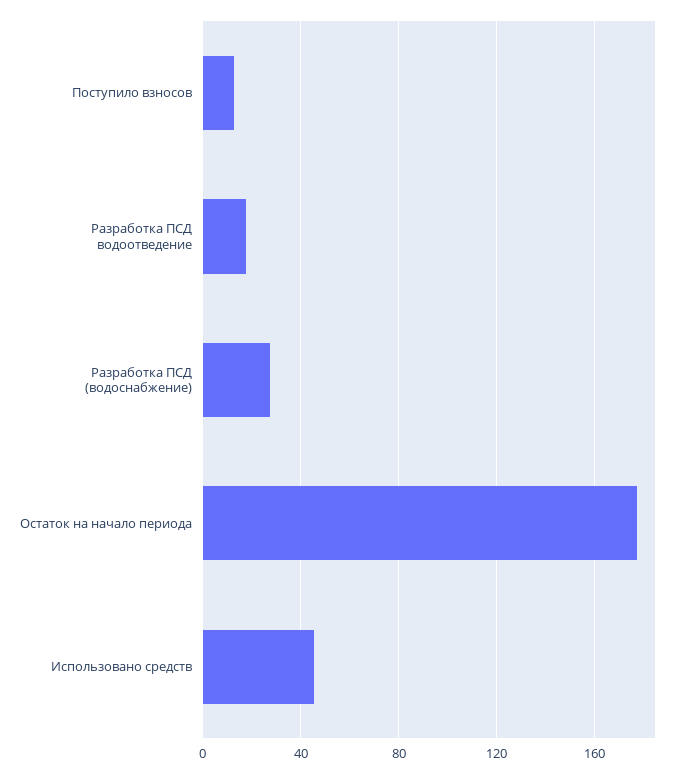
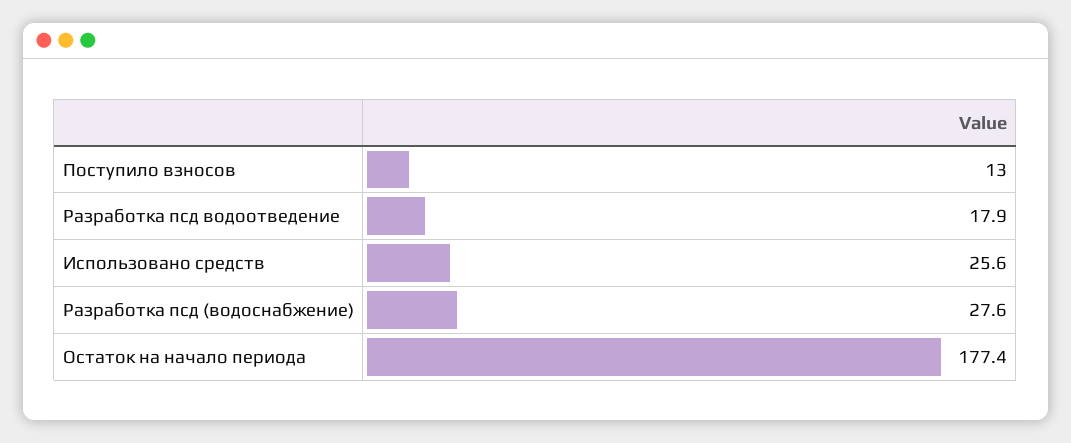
Использовано средств: 45 -> 25.6

